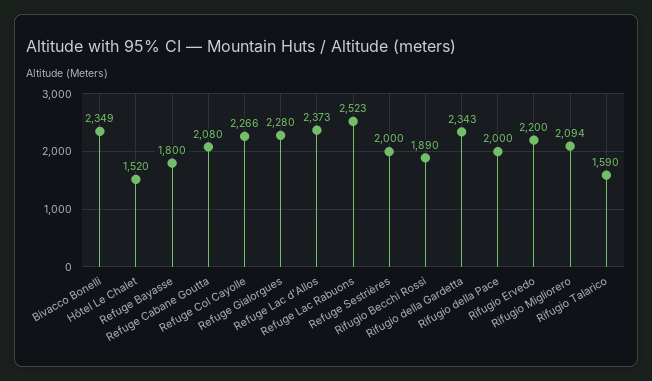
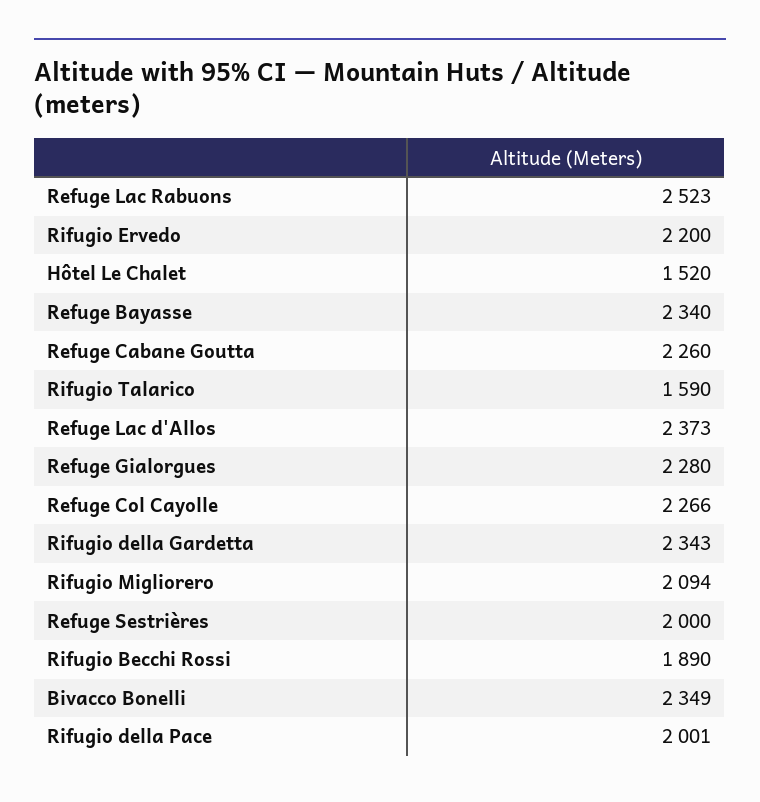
Refuge Bayasse: 1800 -> 2340
Refuge Cabane Goutta: 2080 -> 2260
Rifugio della Pace: 2000 -> 2001

